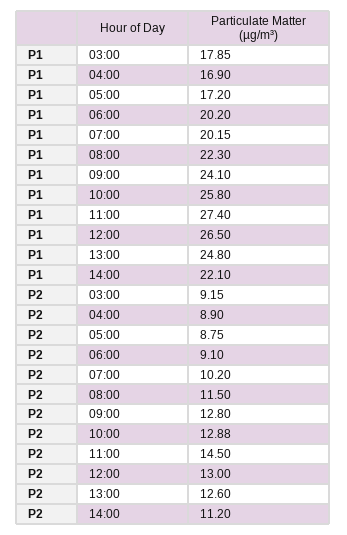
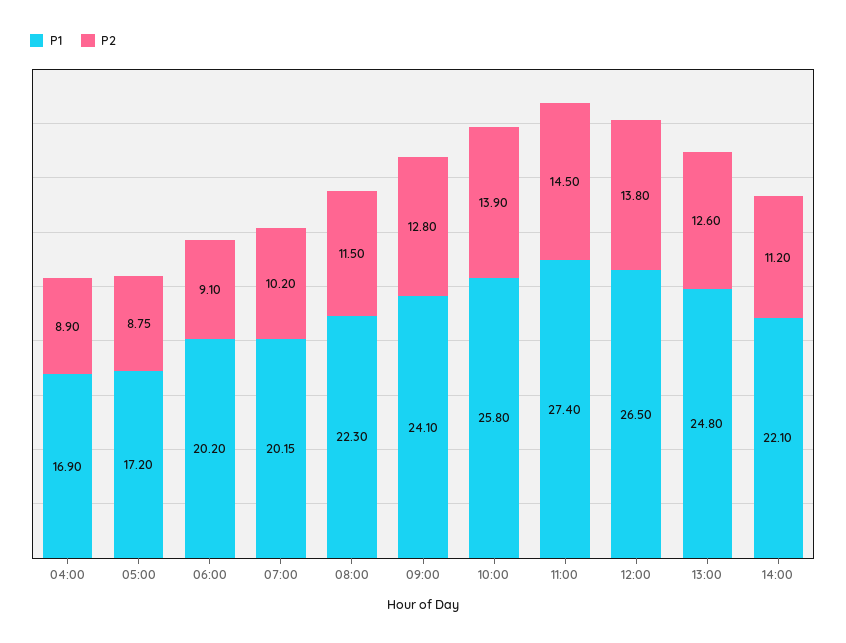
P1, 03:00: 17.85 -> none
P2, 03:00: 9.15 -> none
P2, 10:00: 12.88 -> 13.9
P2, 12:00: 13 -> 13.8

